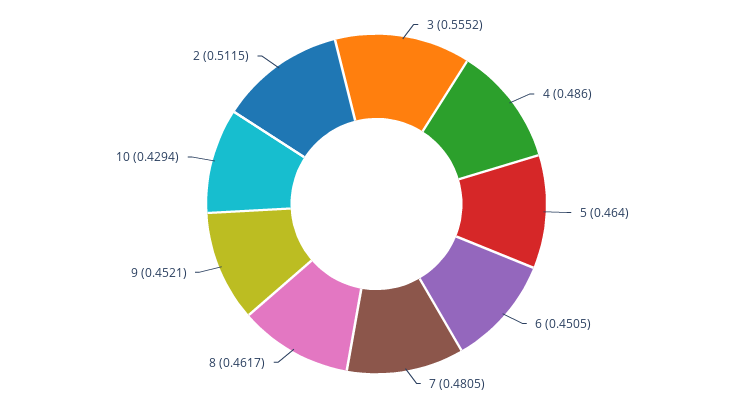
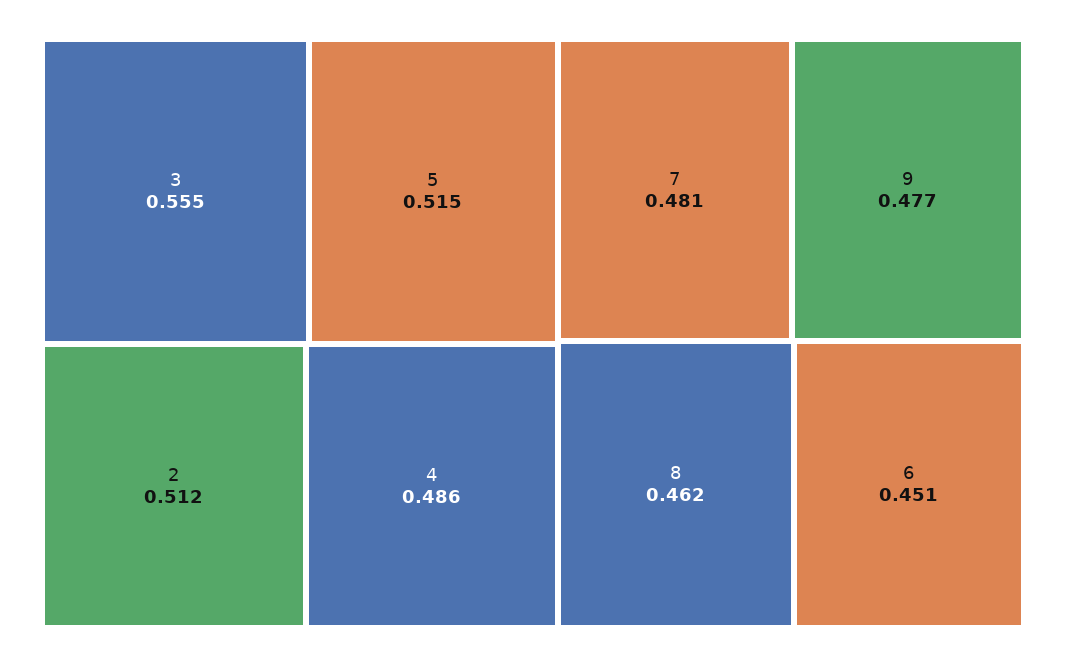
5: 0.464 -> 0.515
9: 0.4521 -> 0.477
10: 0.4294 -> none

